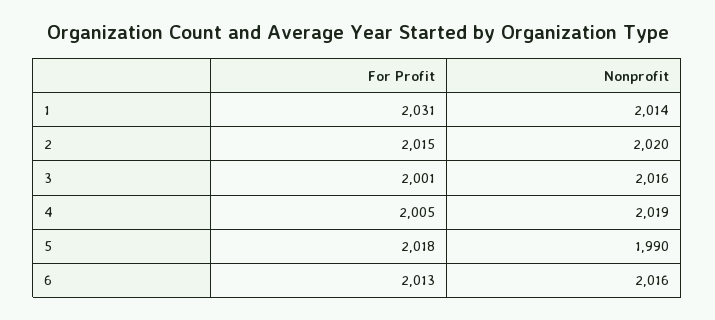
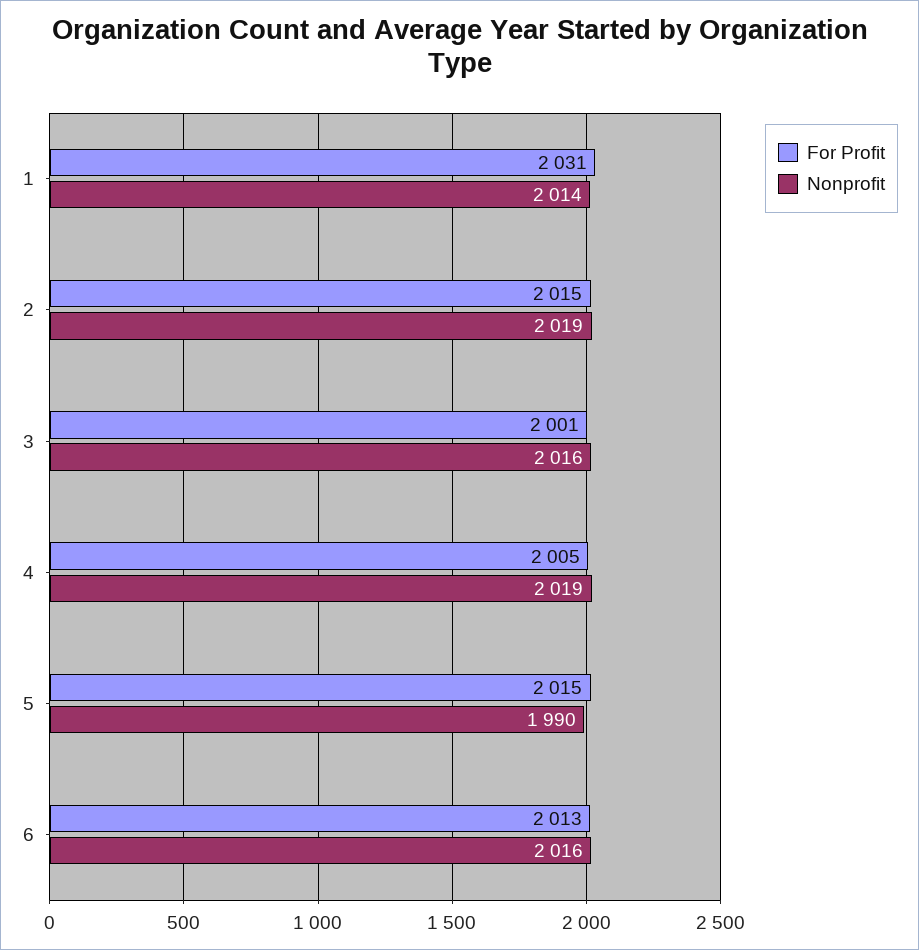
Nonprofit, 2: 2020 -> 2019
For Profit, 5: 2018 -> 2015

